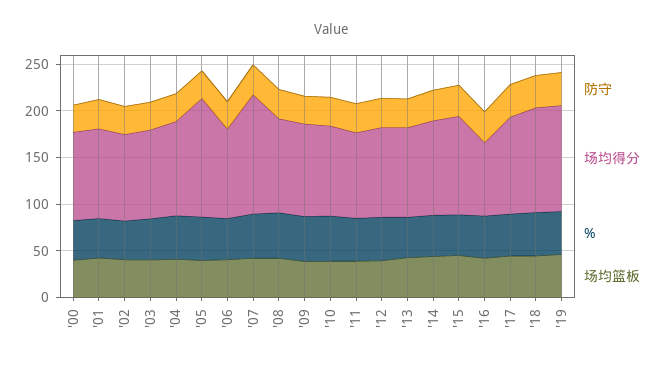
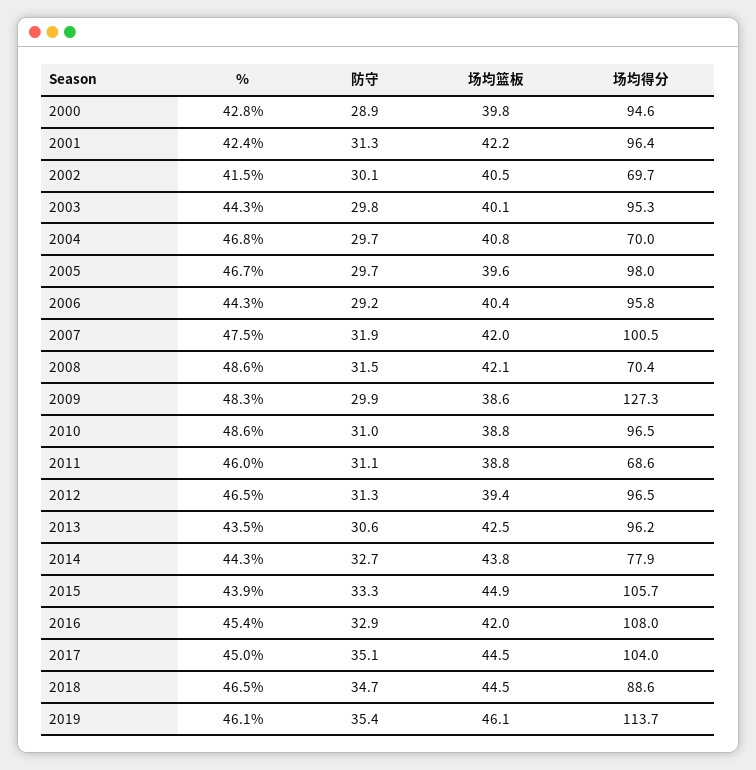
场均得分, '02: 90 -> 69.7
场均得分, '04: 100 -> 70
场均得分, '05: 130 -> 98
场均得分, '07: 130 -> 100.5
场均得分, '08: 100 -> 70.4
场均得分, '09: 100 -> 127.3
场均得分, '11: 90 -> 68.6
场均得分, '14: 100 -> 77.9
场均得分, '16: 80 -> 108
场均得分, '18: 110 -> 88.6

